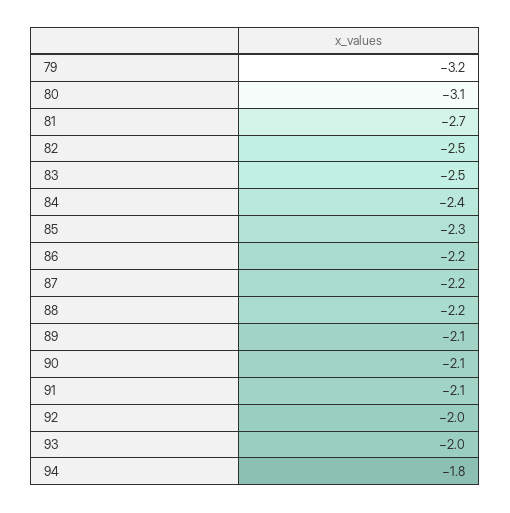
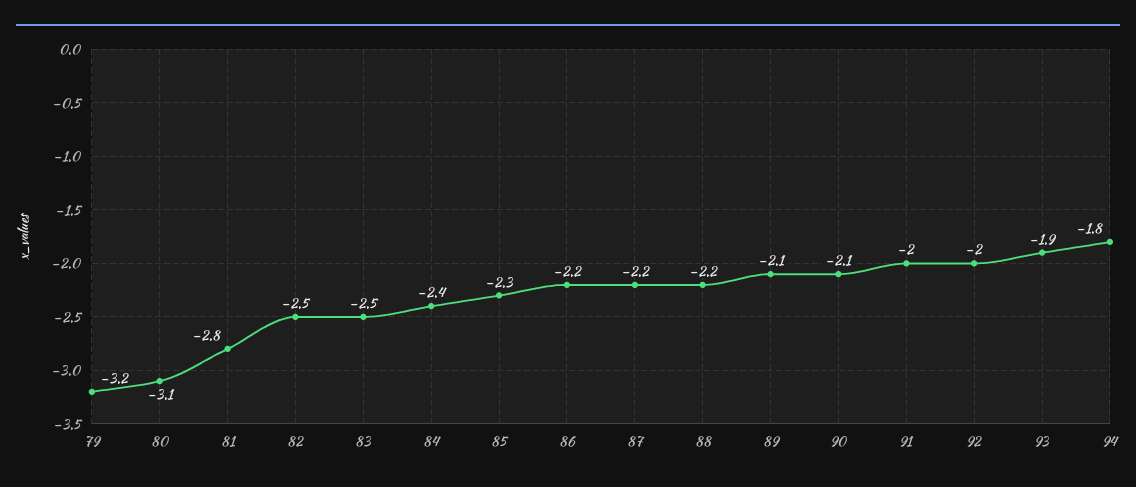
81: -2.7 -> -2.8
91: -2.1 -> -2
93: -2 -> -1.9

